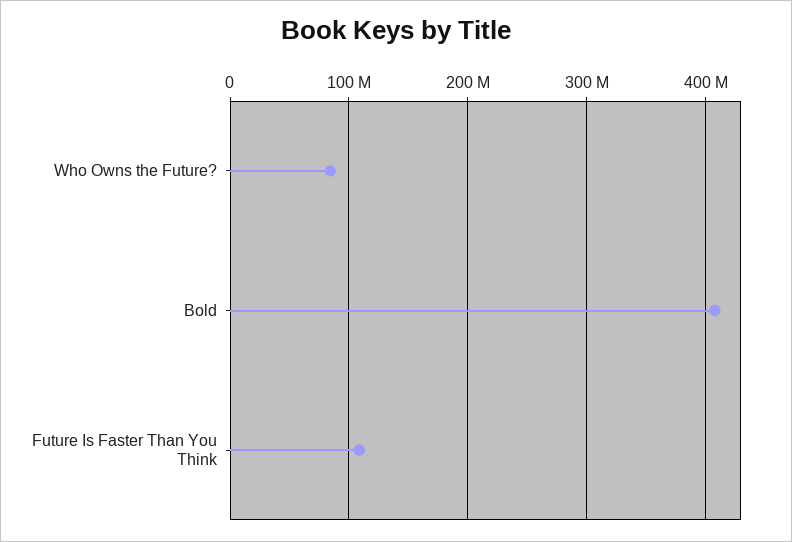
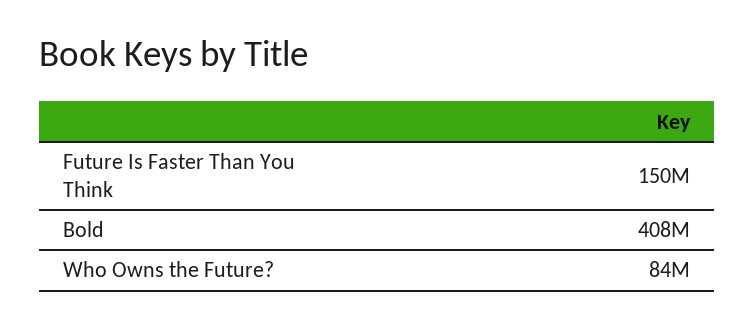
Future Is Faster Than You Think: 110000000 -> 150000000

